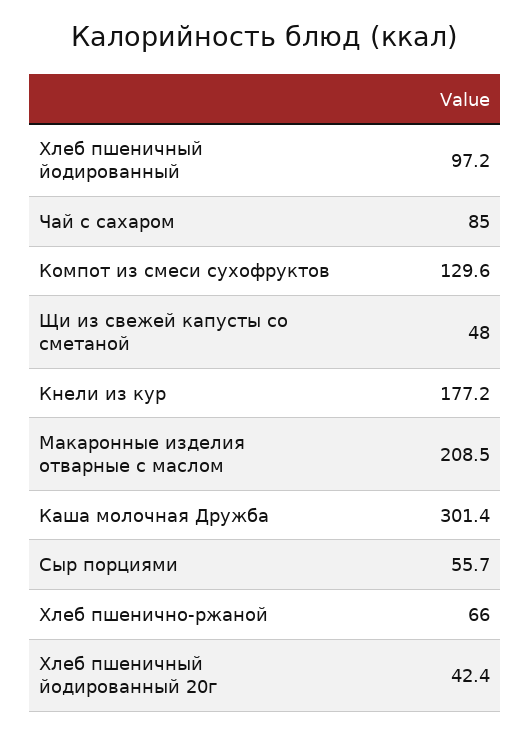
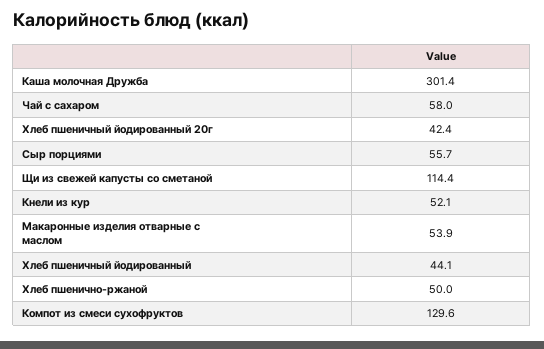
Хлеб пшеничный йодированный: 97.2 -> 44.1
Чай с сахаром: 85 -> 58
Щи из свежей капусты со сметаной: 48 -> 114.4
Кнели из кур: 177.2 -> 52.1
Макаронные изделия отварные с маслом: 208.5 -> 53.9
Хлеб пшенично-ржаной: 66 -> 50

